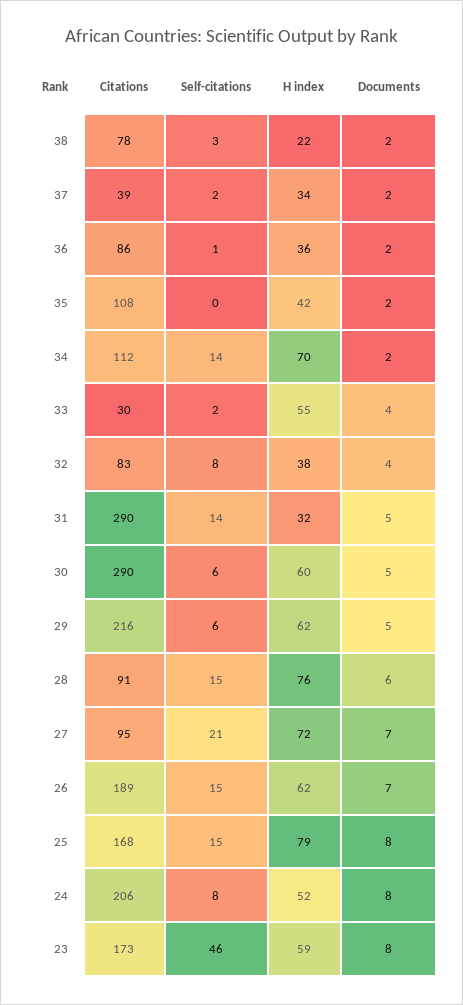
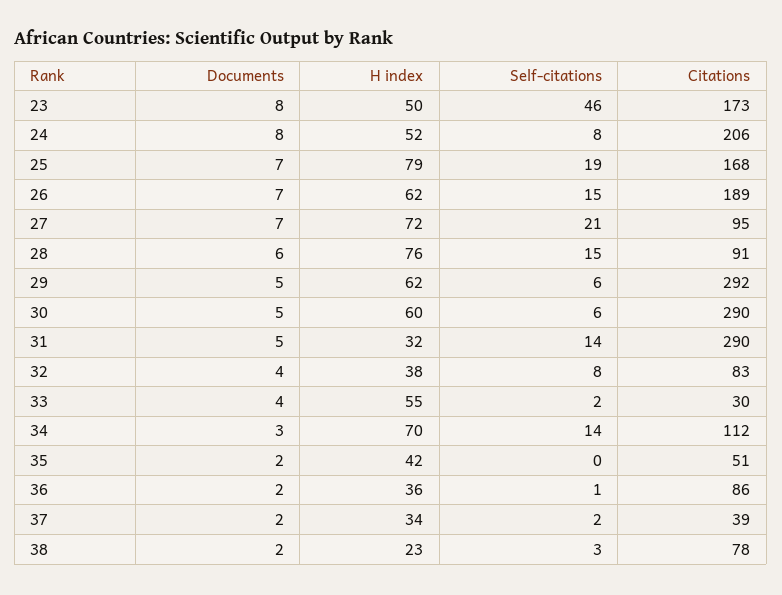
H index, 38: 22 -> 23
Citations, 35: 108 -> 51
Documents, 34: 2 -> 3
Citations, 29: 216 -> 292
Self-citations, 25: 15 -> 19
Documents, 25: 8 -> 7
H index, 23: 59 -> 50

